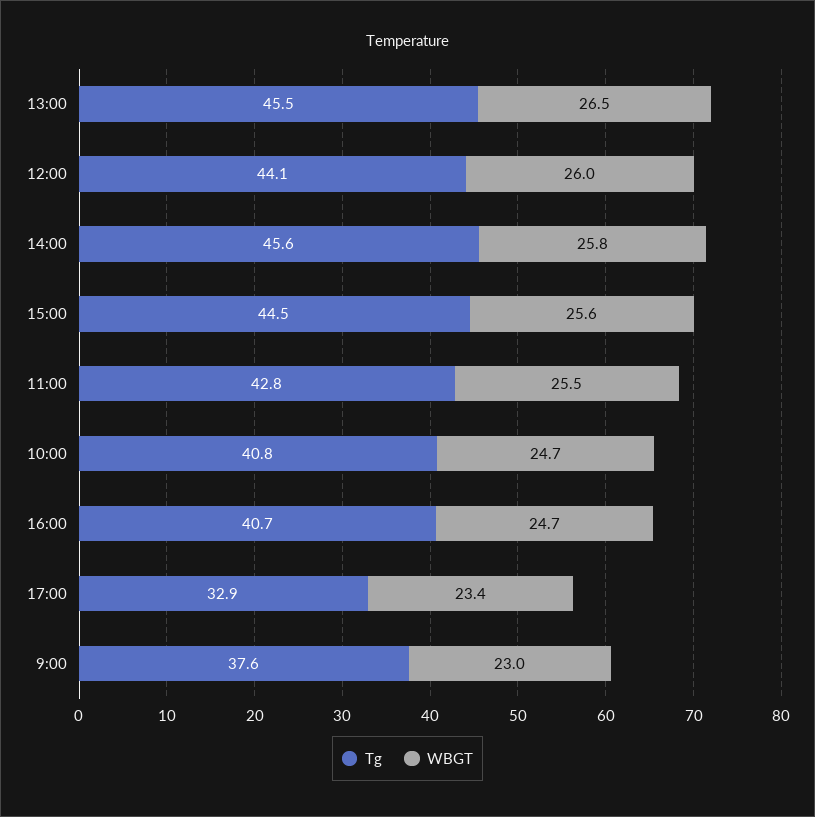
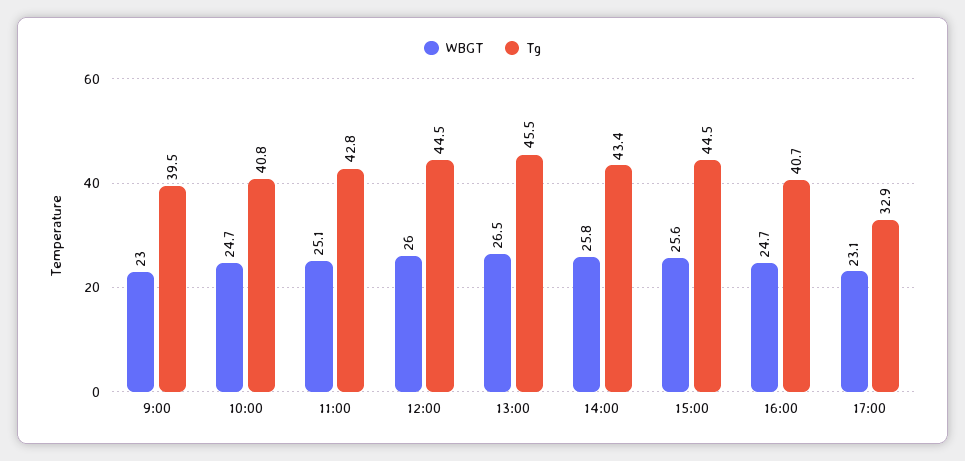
Tg, 12:00: 44.1 -> 44.5
Tg, 14:00: 45.6 -> 43.4
WBGT, 11:00: 25.5 -> 25.1
WBGT, 17:00: 23.4 -> 23.1
Tg, 9:00: 37.6 -> 39.5

